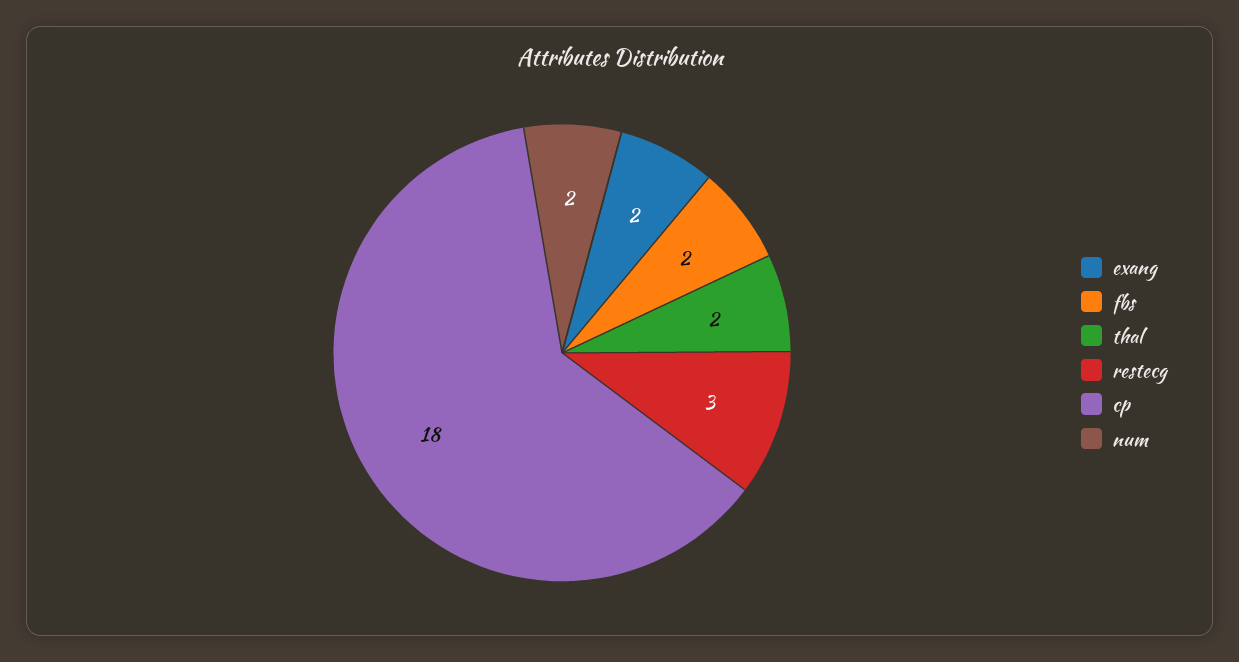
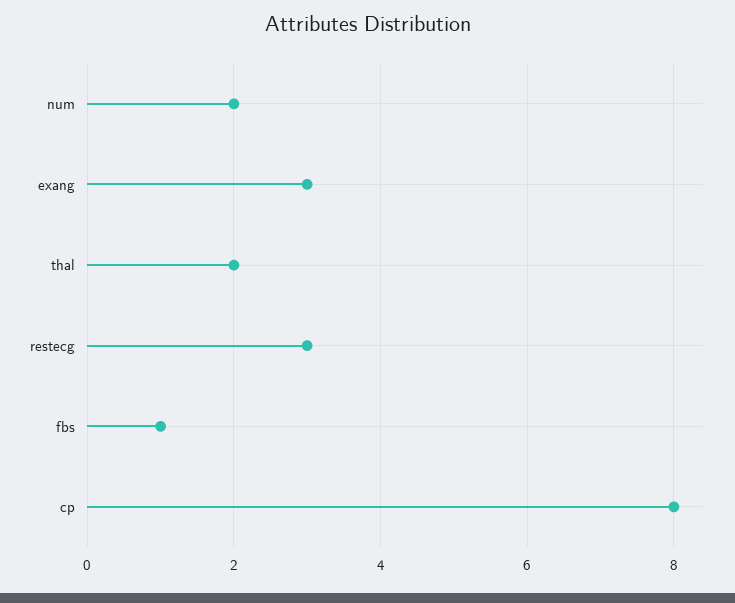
exang: 2 -> 3
fbs: 2 -> 1
cp: 18 -> 8

